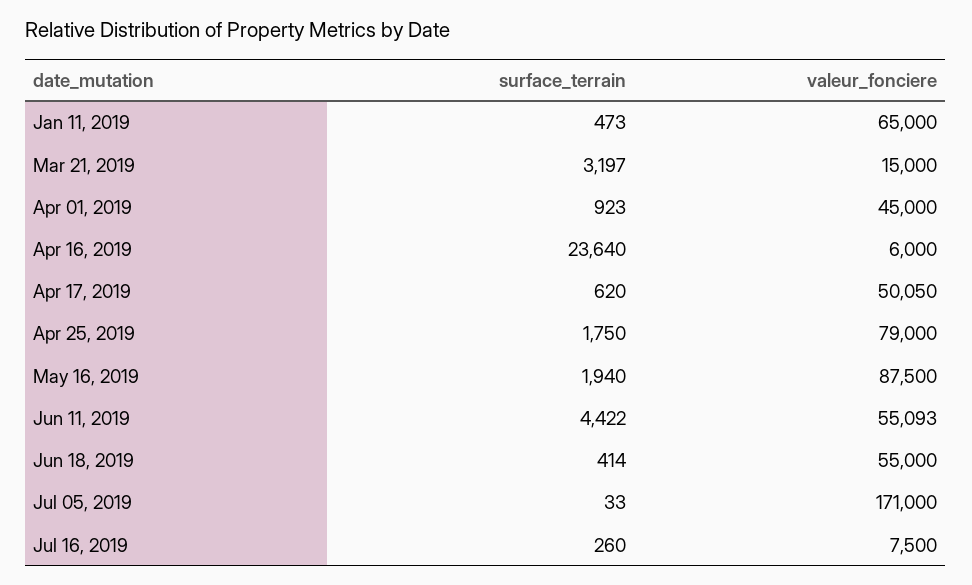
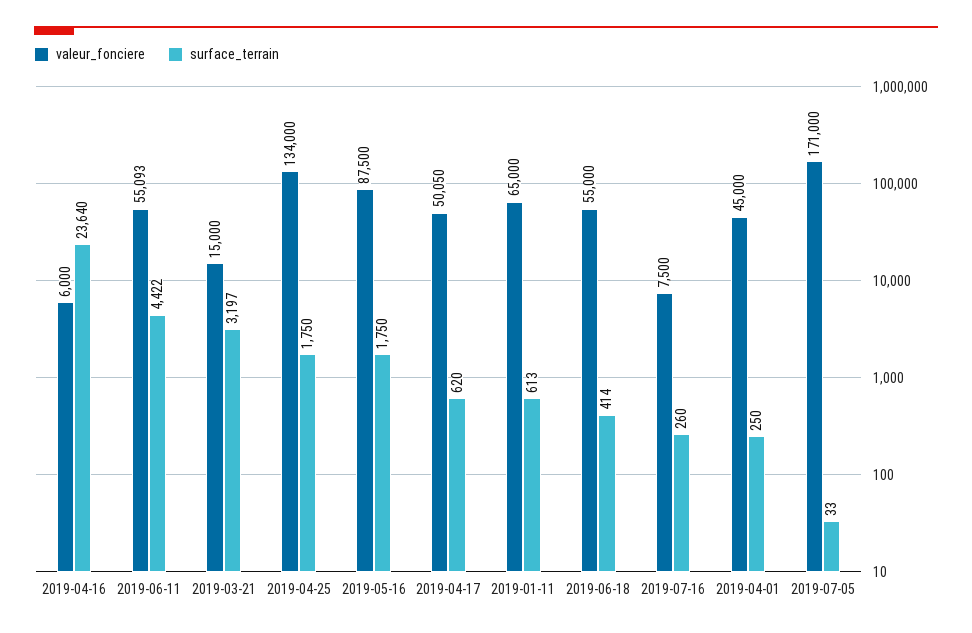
surface_terrain, Jan 11, 2019: 473 -> 613
surface_terrain, Apr 01, 2019: 923 -> 250
valeur_fonciere, Apr 25, 2019: 79000 -> 134000
surface_terrain, May 16, 2019: 1940 -> 1750

